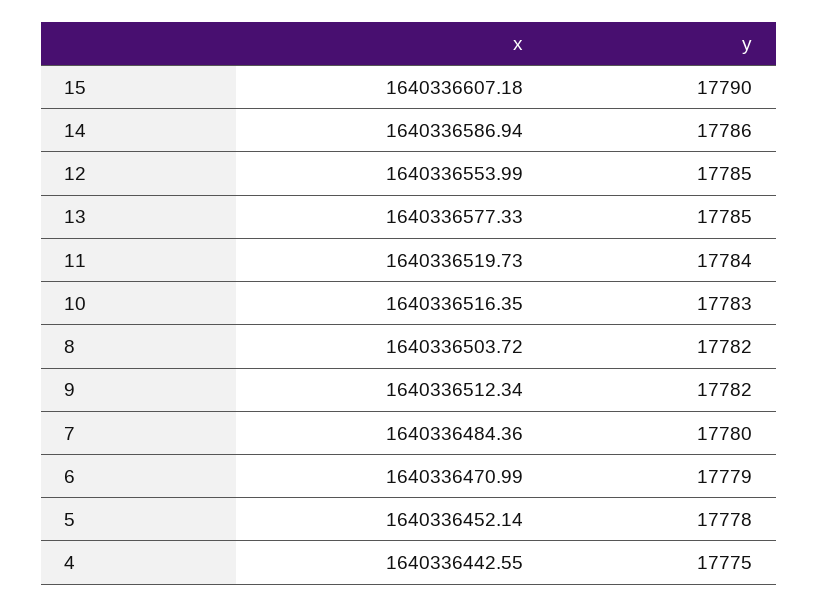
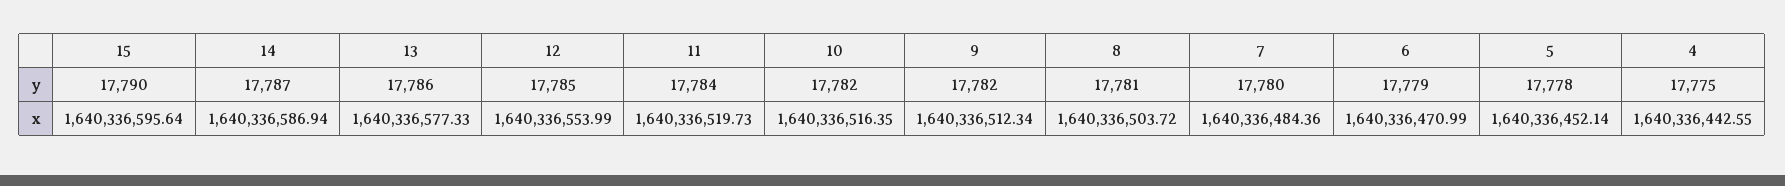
x, 15: 1640336607.18 -> 1640336595.64
y, 14: 17786 -> 17787
y, 13: 17785 -> 17786
y, 10: 17783 -> 17782
y, 8: 17782 -> 17781

